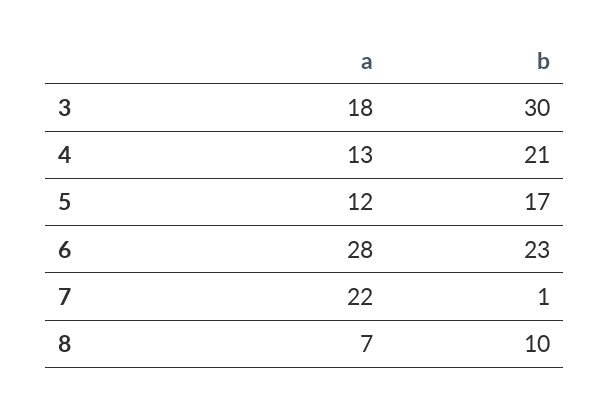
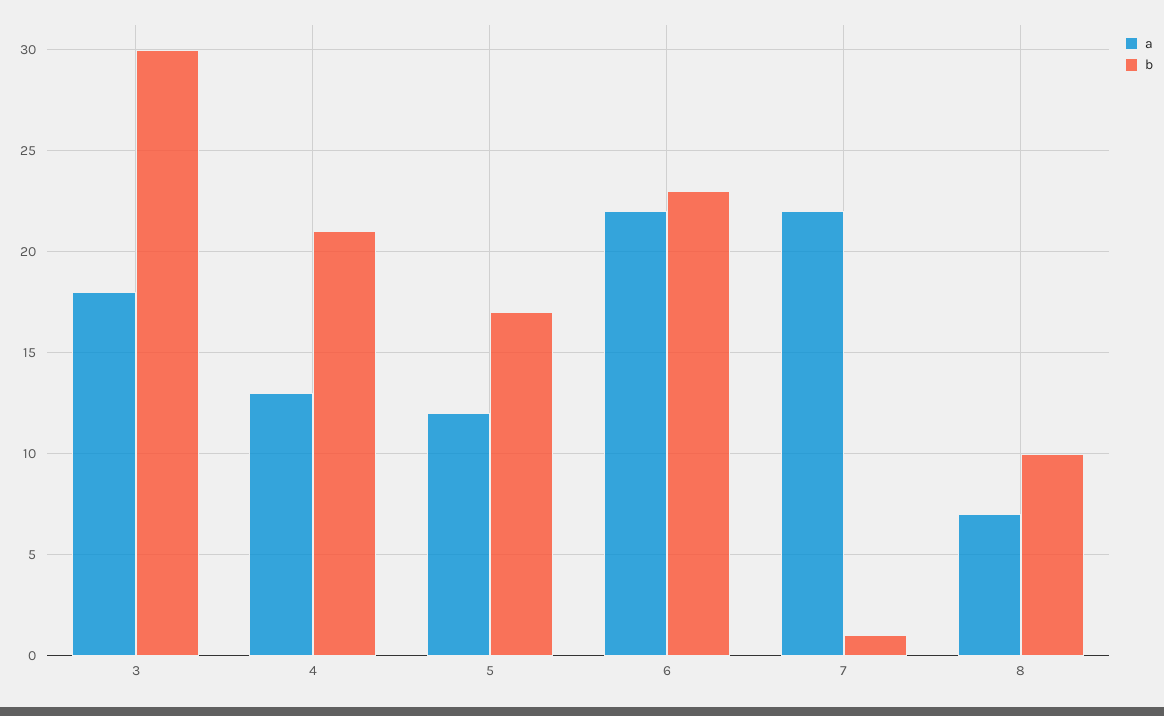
a, 6: 28 -> 22

